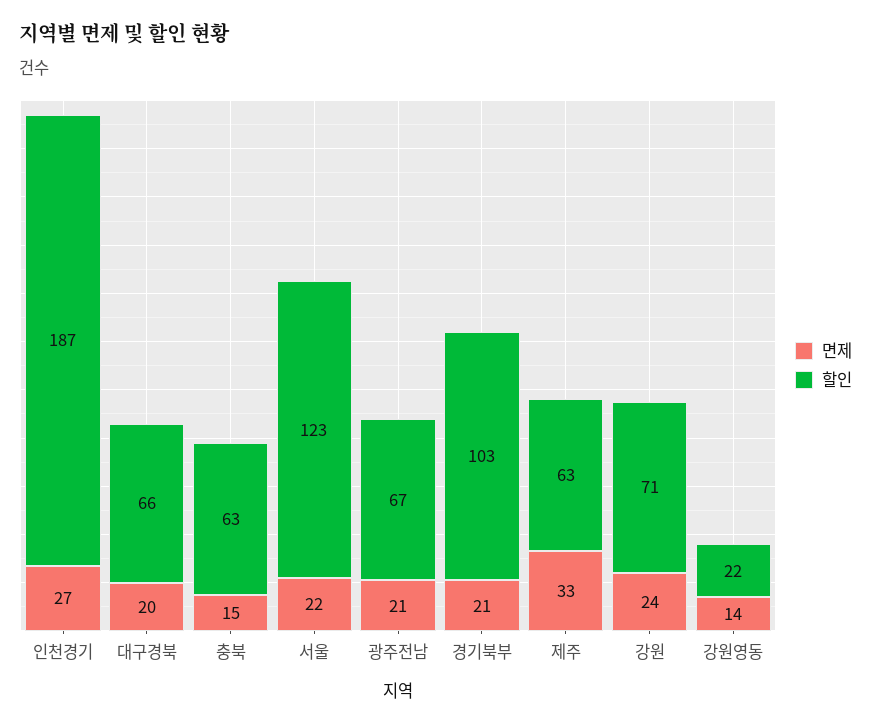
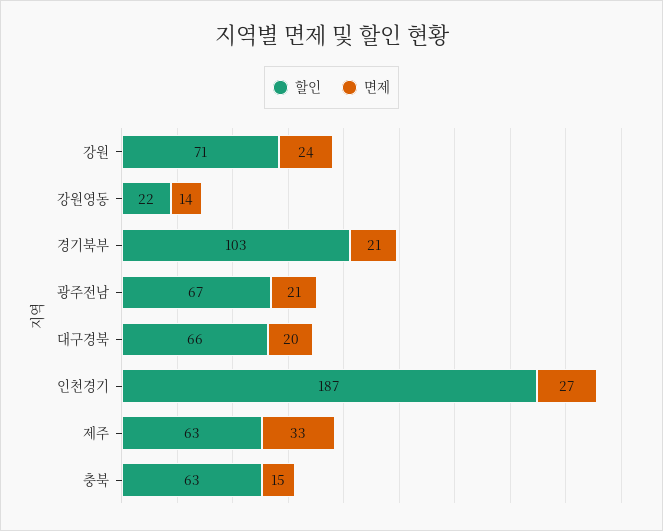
면제, 서울: 22 -> none
할인, 서울: 123 -> none

